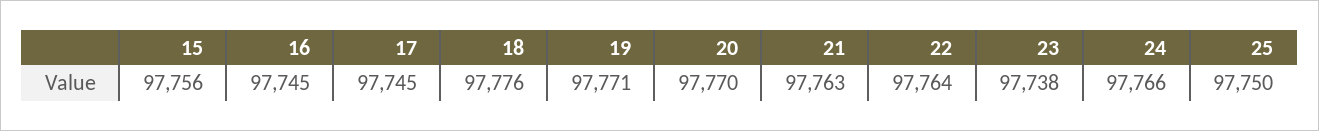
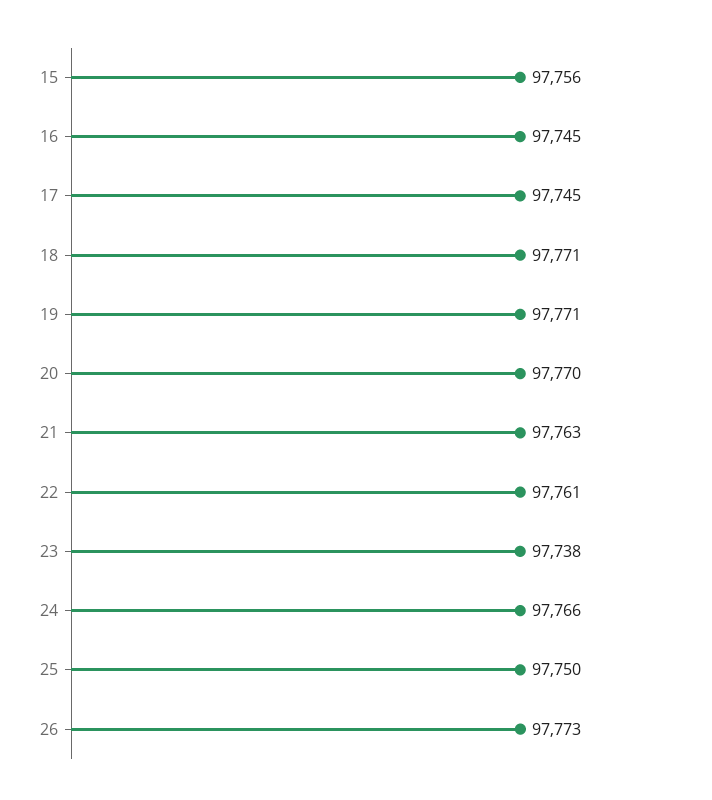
18: 97776 -> 97771
22: 97764 -> 97761
26: none -> 97773

